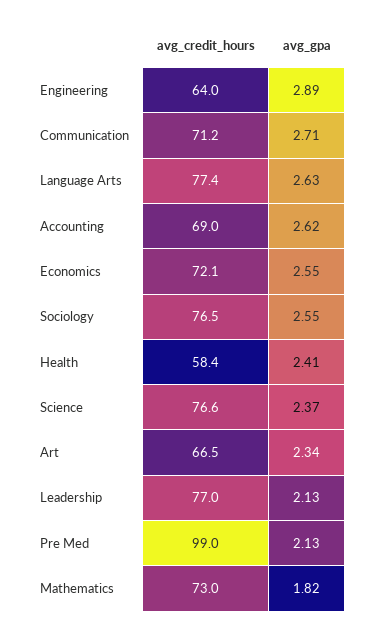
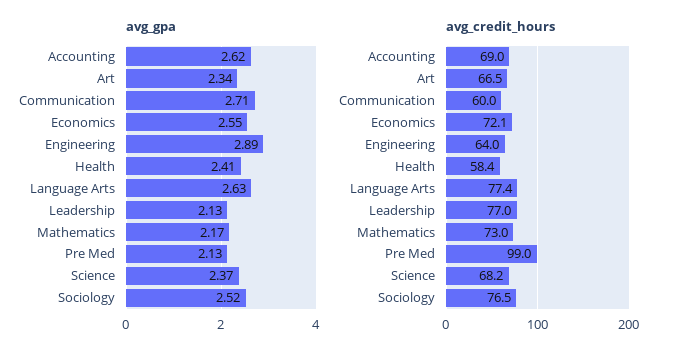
avg_credit_hours, Communication: 71.2 -> 60
avg_gpa, Sociology: 2.55 -> 2.52
avg_credit_hours, Science: 76.6 -> 68.2
avg_gpa, Mathematics: 1.82 -> 2.17

